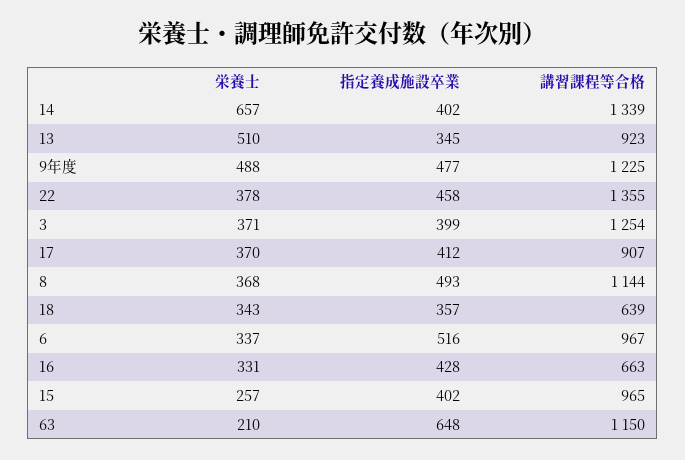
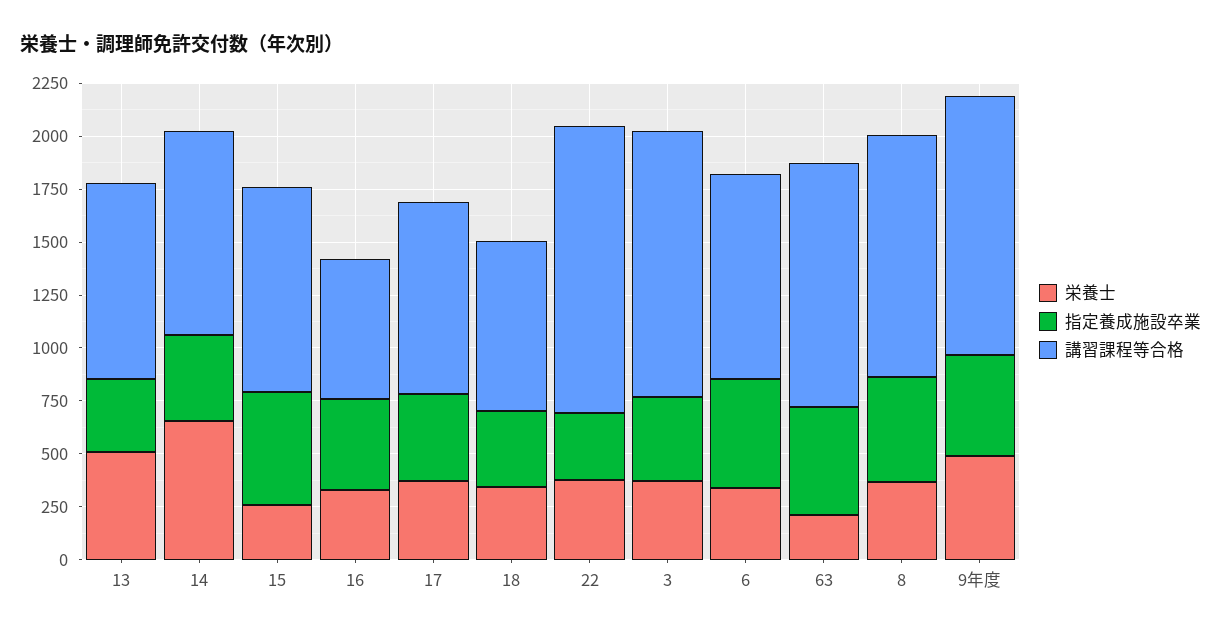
講習課程等合格, 14: 1339 -> 950
指定養成施設卒業, 22: 458 -> 300
講習課程等合格, 18: 639 -> 800
指定養成施設卒業, 15: 402 -> 550
指定養成施設卒業, 63: 648 -> 500

